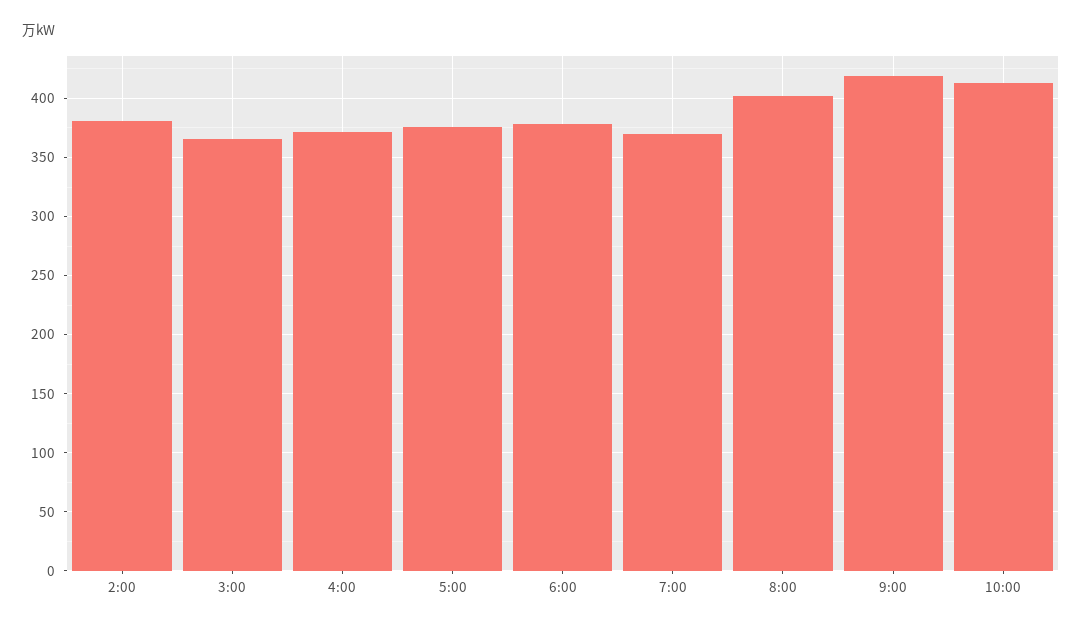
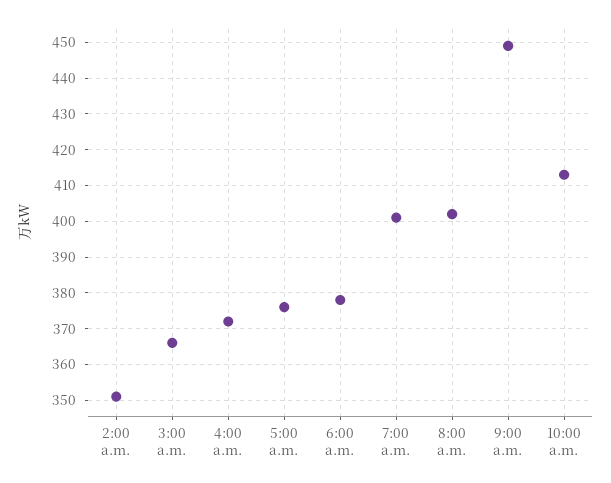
2:00: 380 -> 350
7:00: 370 -> 400
9:00: 420 -> 450

